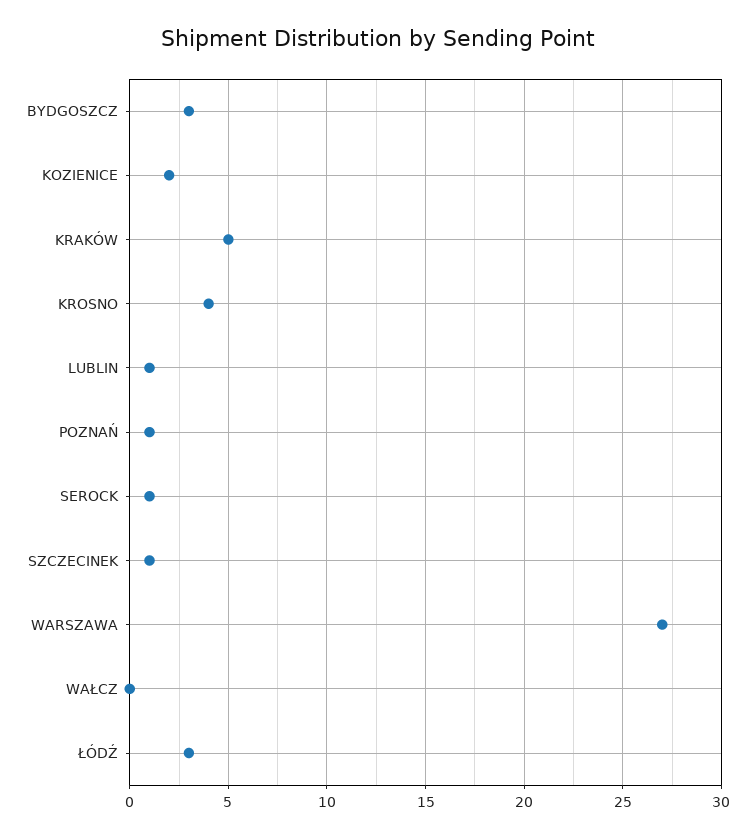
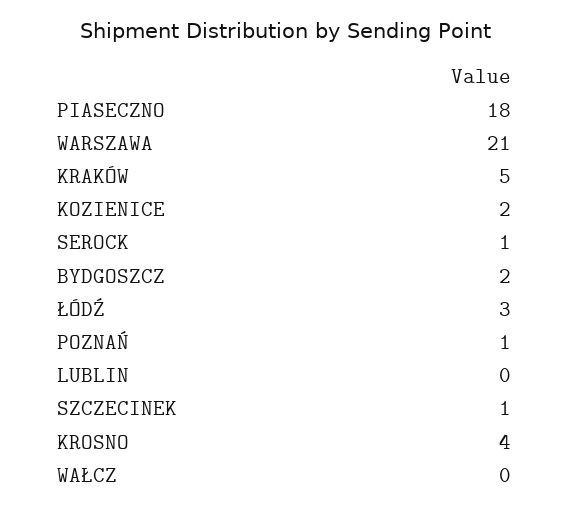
BYDGOSZCZ: 3 -> 2
LUBLIN: 1 -> 0
WARSZAWA: 27 -> 21
PIASECZNO: none -> 18

